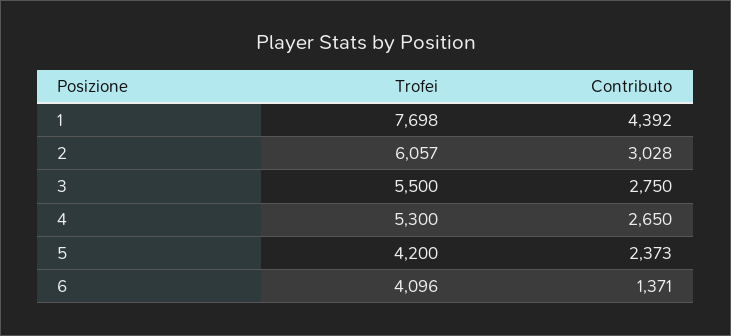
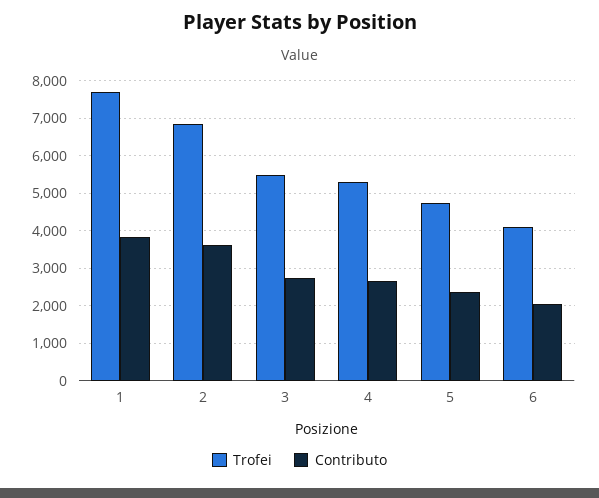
Contributo, 1: 4392 -> 3800
Trofei, 2: 6057 -> 6800
Contributo, 2: 3028 -> 3600
Trofei, 5: 4200 -> 4800
Contributo, 6: 1371 -> 2000

